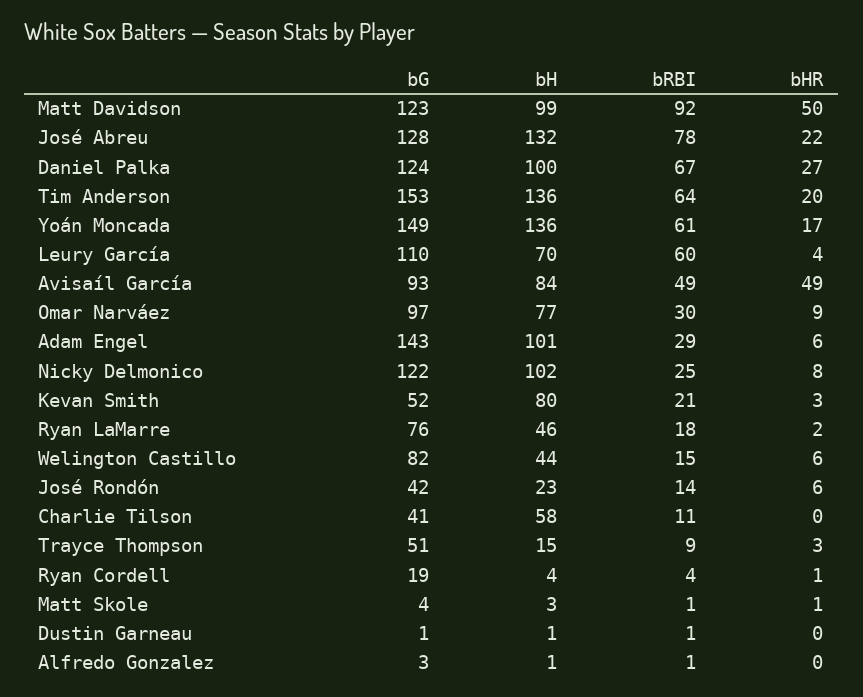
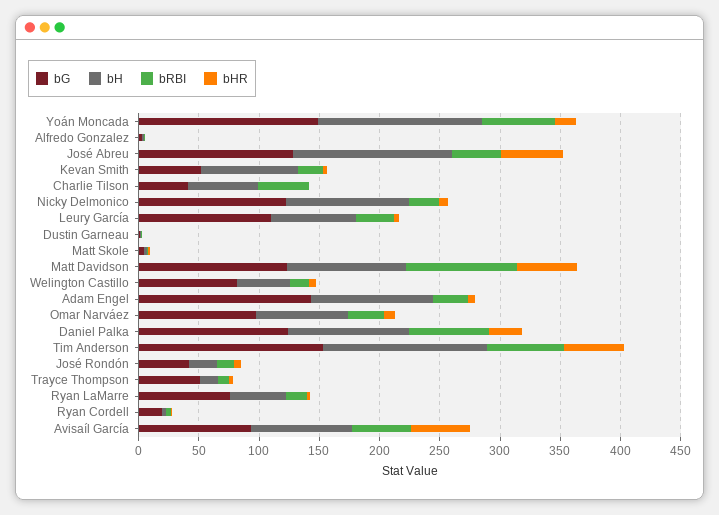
bRBI, José Abreu: 78 -> 40
bHR, José Abreu: 22 -> 50
bHR, Tim Anderson: 20 -> 50
bRBI, Leury García: 60 -> 30
bRBI, Charlie Tilson: 11 -> 40

